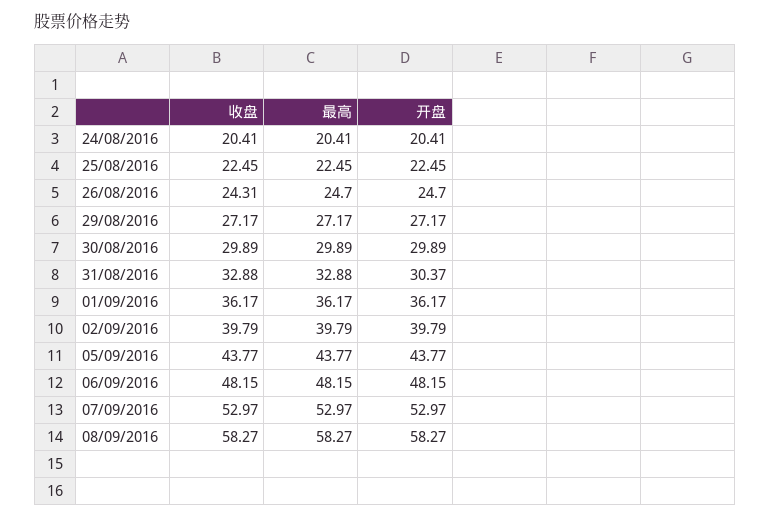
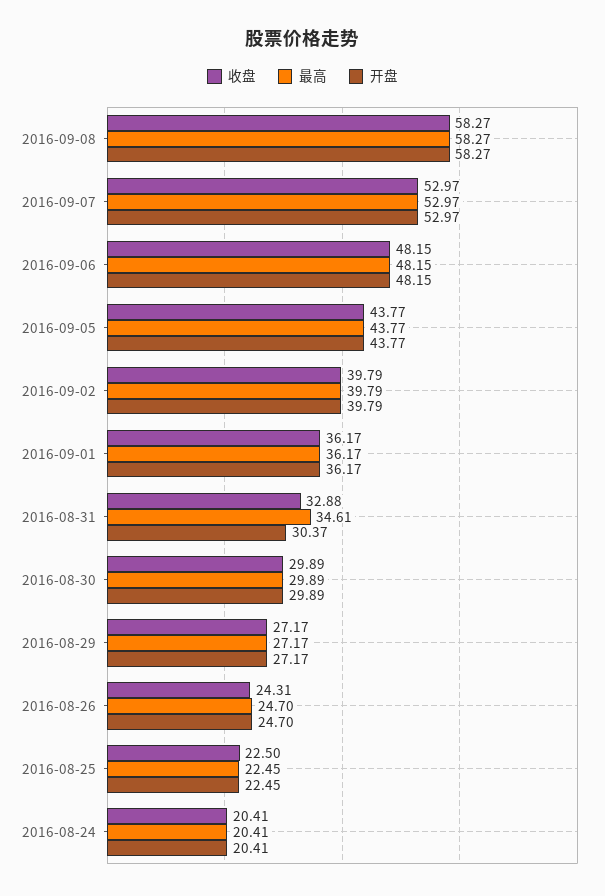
收盘, 25/08/2016: 22.45 -> 22.5
最高, 31/08/2016: 32.88 -> 34.61

